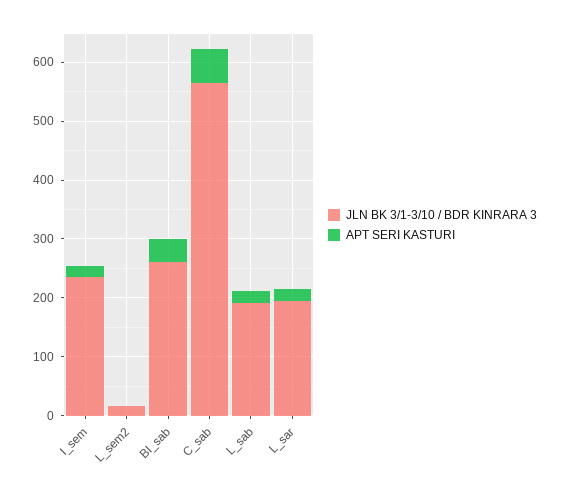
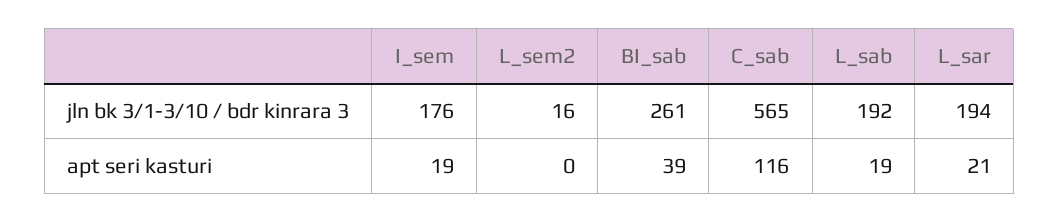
JLN BK 3/1-3/10 / BDR KINRARA 3, I_sem: 240 -> 176
APT SERI KASTURI, C_sab: 60 -> 116

